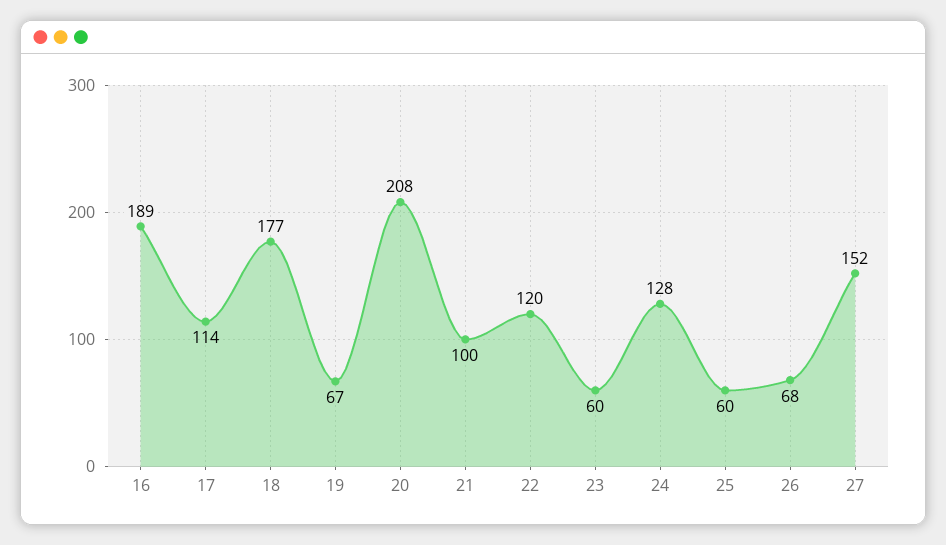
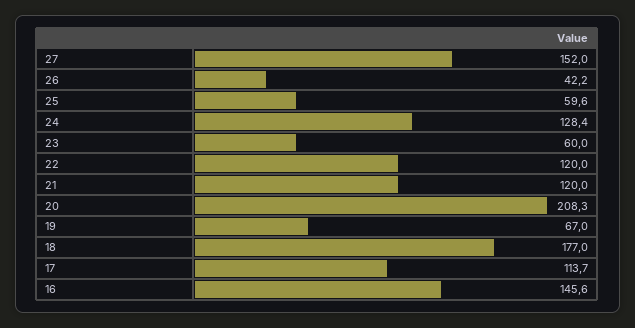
16: 189 -> 145.6
21: 100 -> 120
26: 68 -> 42.2

